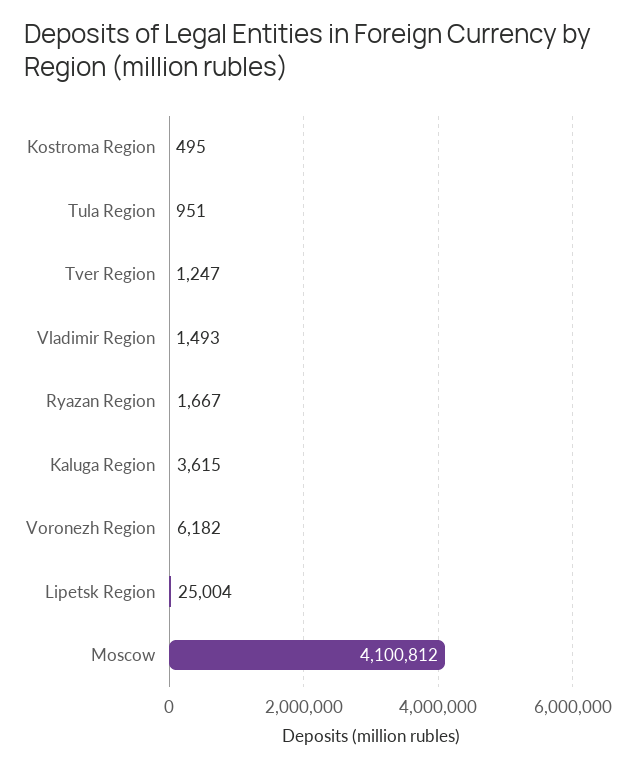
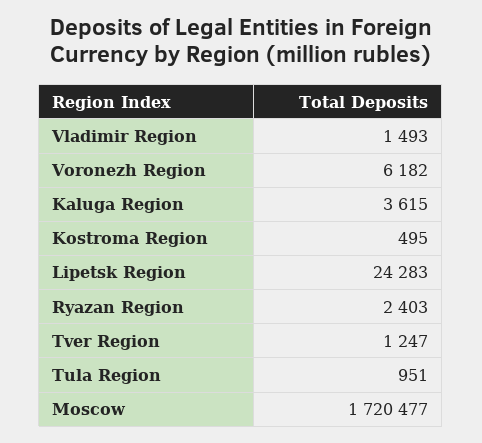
Ryazan Region: 1667 -> 2403
Lipetsk Region: 25004 -> 24283
Moscow: 4100812 -> 1720477

